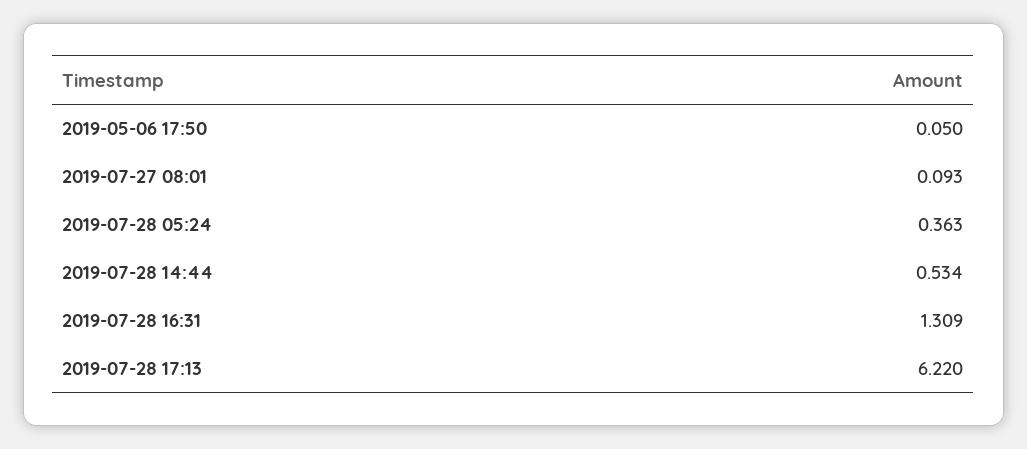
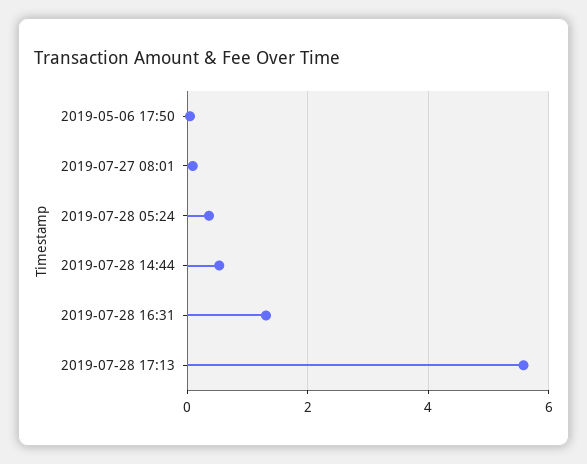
2019-07-28 17:13: 6.22 -> 5.6

